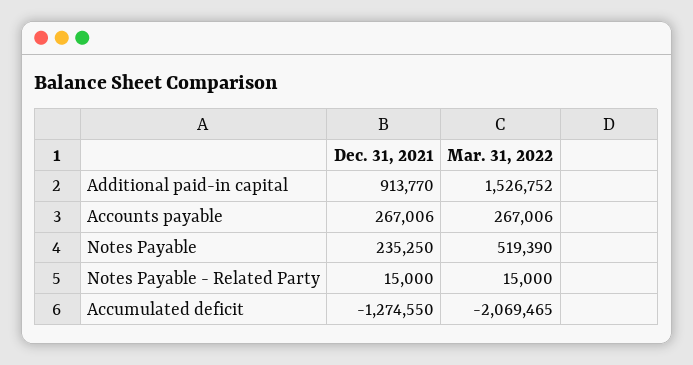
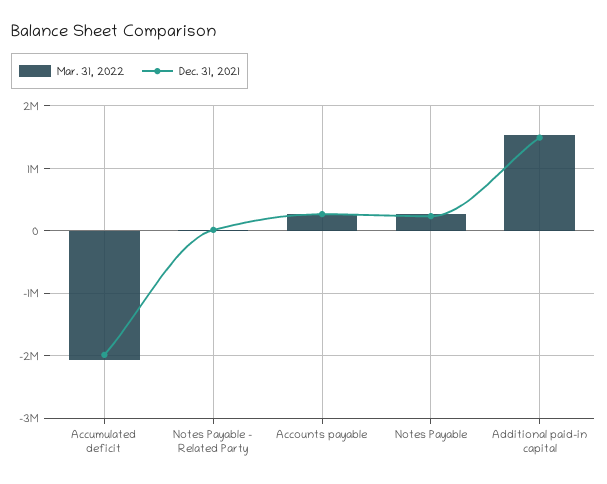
Dec. 31, 2021, Additional paid-in capital: 913770 -> 1500000
Mar. 31, 2022, Notes Payable: 519390 -> 300000
Dec. 31, 2021, Accumulated deficit: -1274550 -> -2000000

